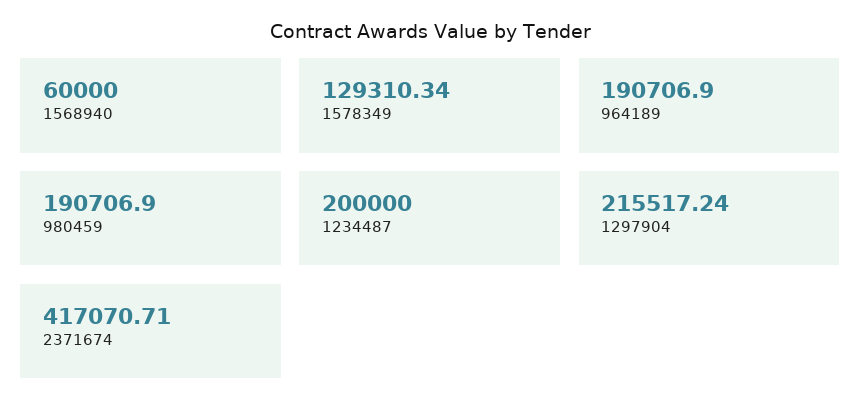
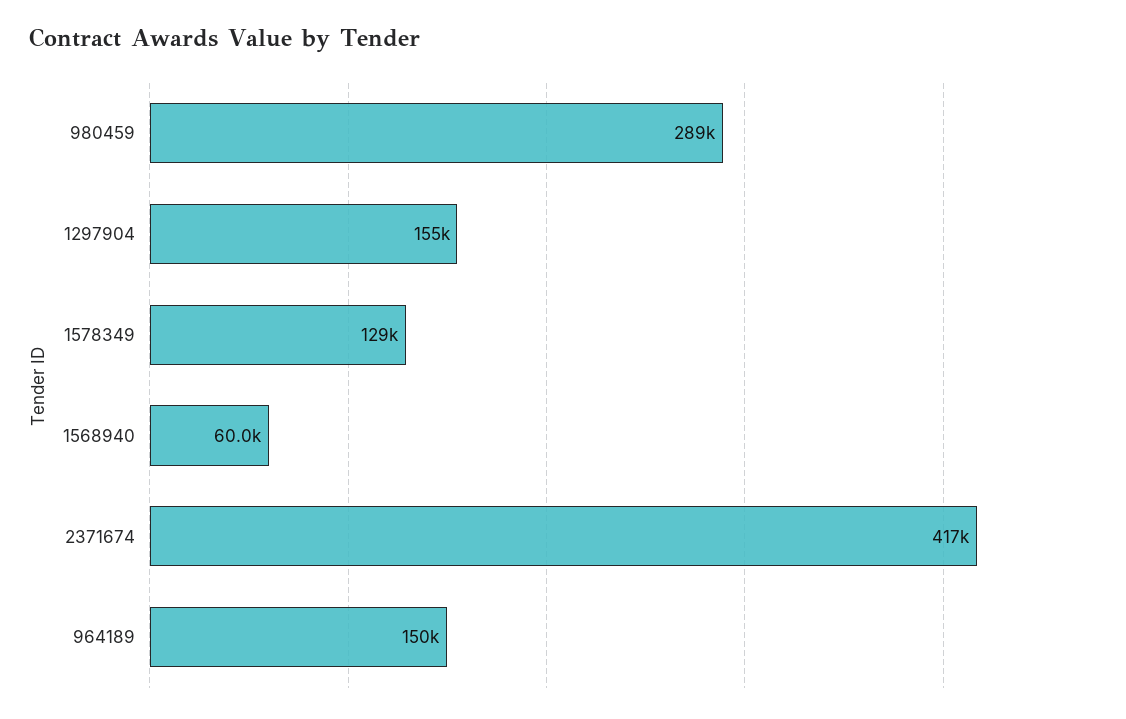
964189: 190706.9 -> 150000
980459: 190706.9 -> 289000
1234487: 200000 -> none
1297904: 215517.24 -> 155000

